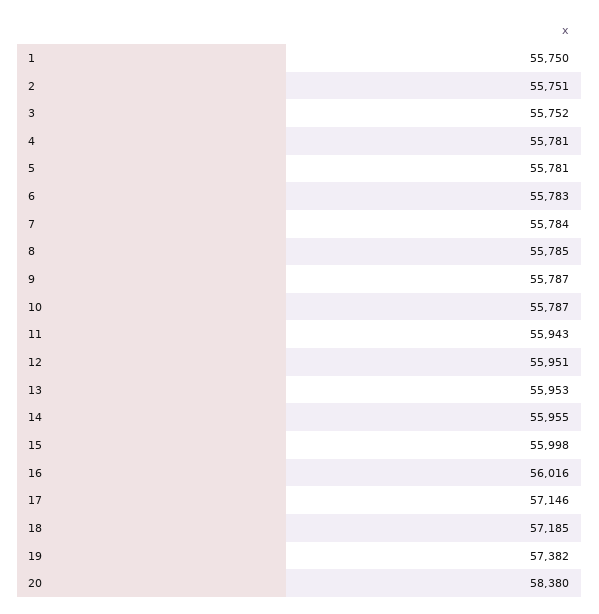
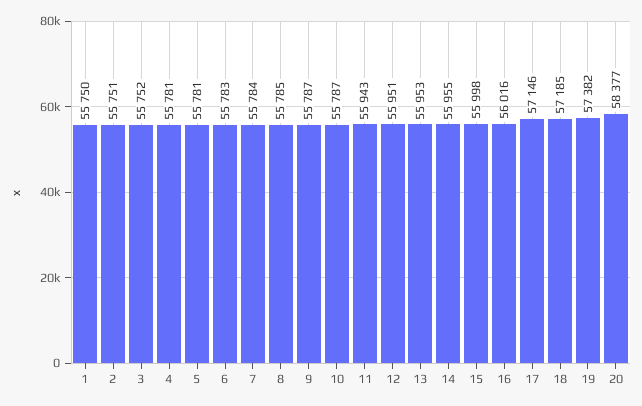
20: 58380 -> 58377

